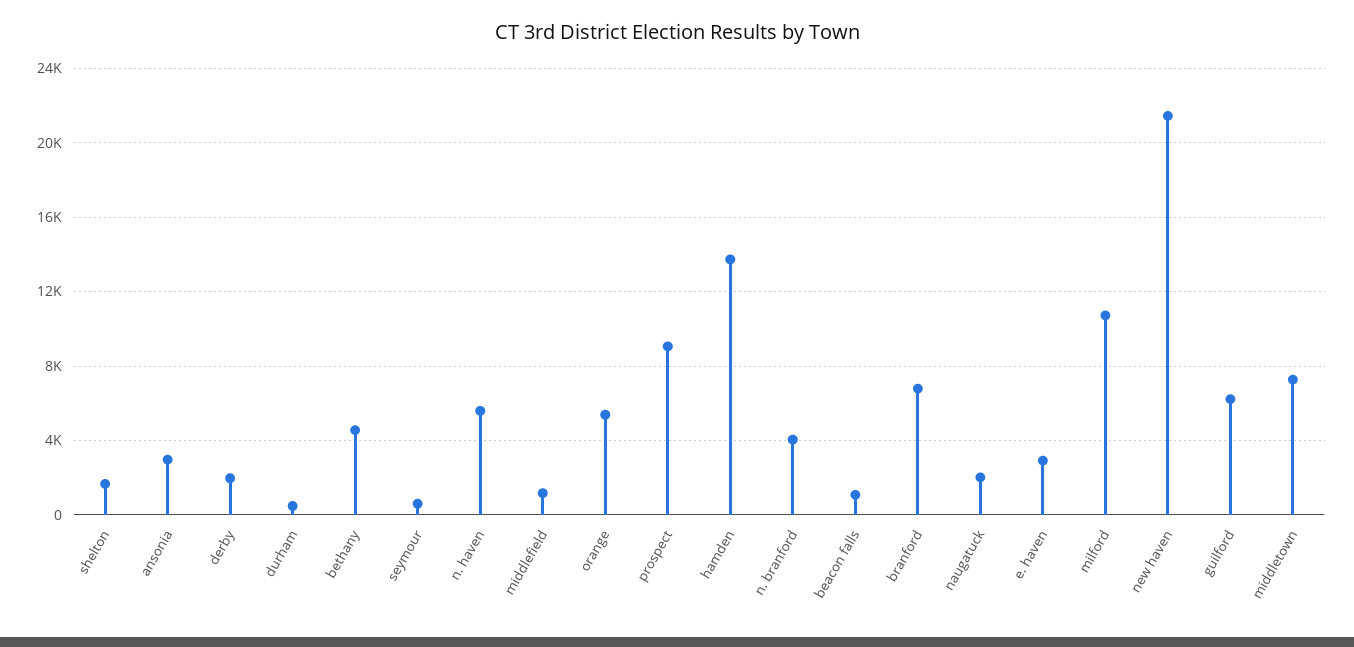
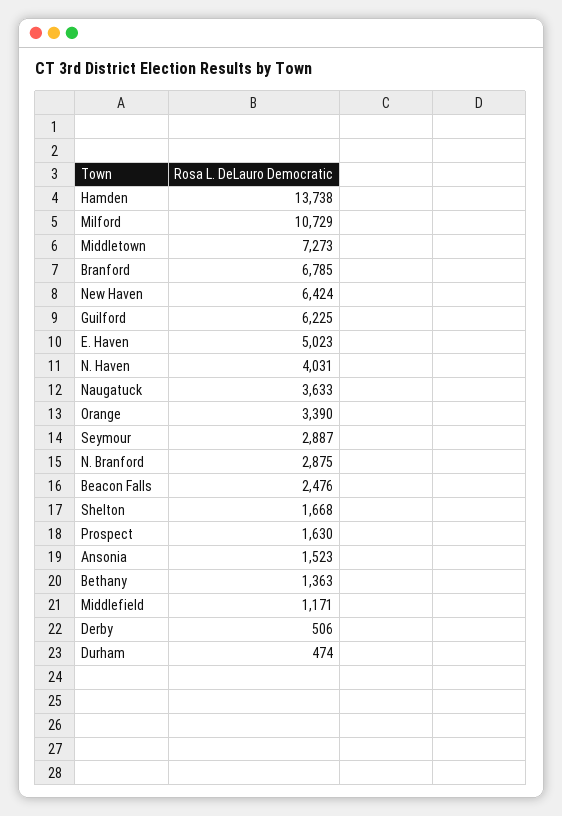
ansonia: 3000 -> 1523
derby: 2000 -> 506
bethany: 4500 -> 1363
seymour: 500 -> 2887
n. haven: 5500 -> 4031
orange: 5500 -> 3390
prospect: 9000 -> 1630
n. branford: 4000 -> 2875
beacon falls: 1000 -> 2476
naugatuck: 2000 -> 3633
e. haven: 3000 -> 5023
new haven: 21500 -> 6424

